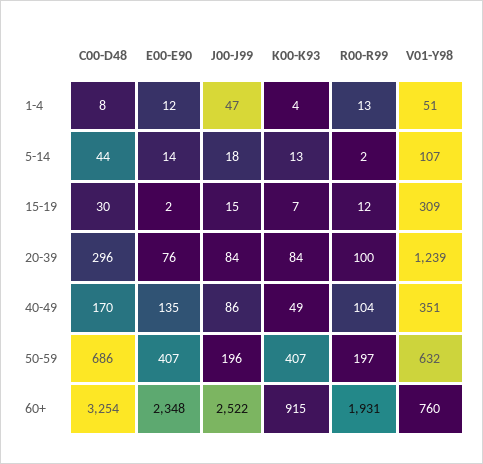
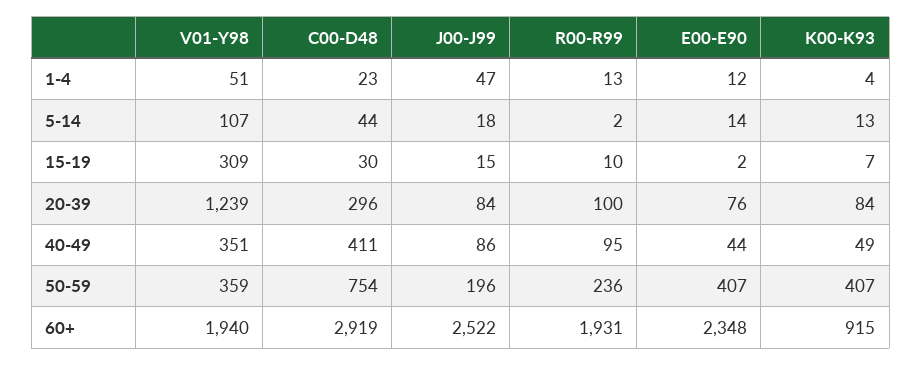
C00-D48, 1-4: 8 -> 23
R00-R99, 15-19: 12 -> 10
C00-D48, 40-49: 170 -> 411
E00-E90, 40-49: 135 -> 44
R00-R99, 40-49: 104 -> 95
C00-D48, 50-59: 686 -> 754
R00-R99, 50-59: 197 -> 236
V01-Y98, 50-59: 632 -> 359
C00-D48, 60+: 3254 -> 2919
V01-Y98, 60+: 760 -> 1940

